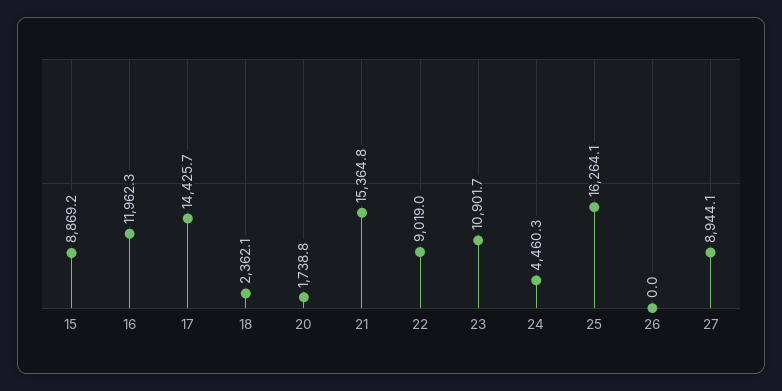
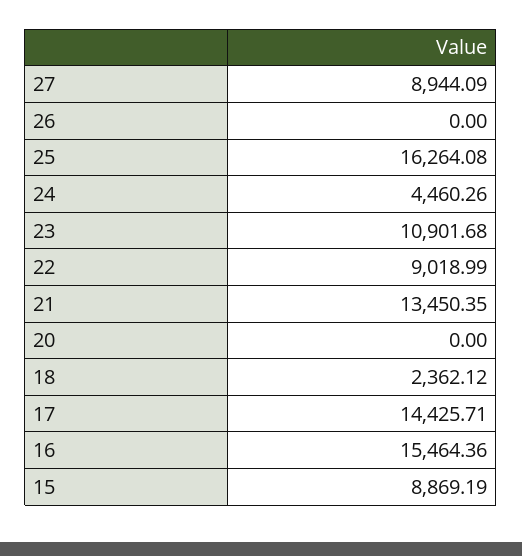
16: 11962.3 -> 15464.36
20: 1738.8 -> 0
21: 15364.8 -> 13450.35

